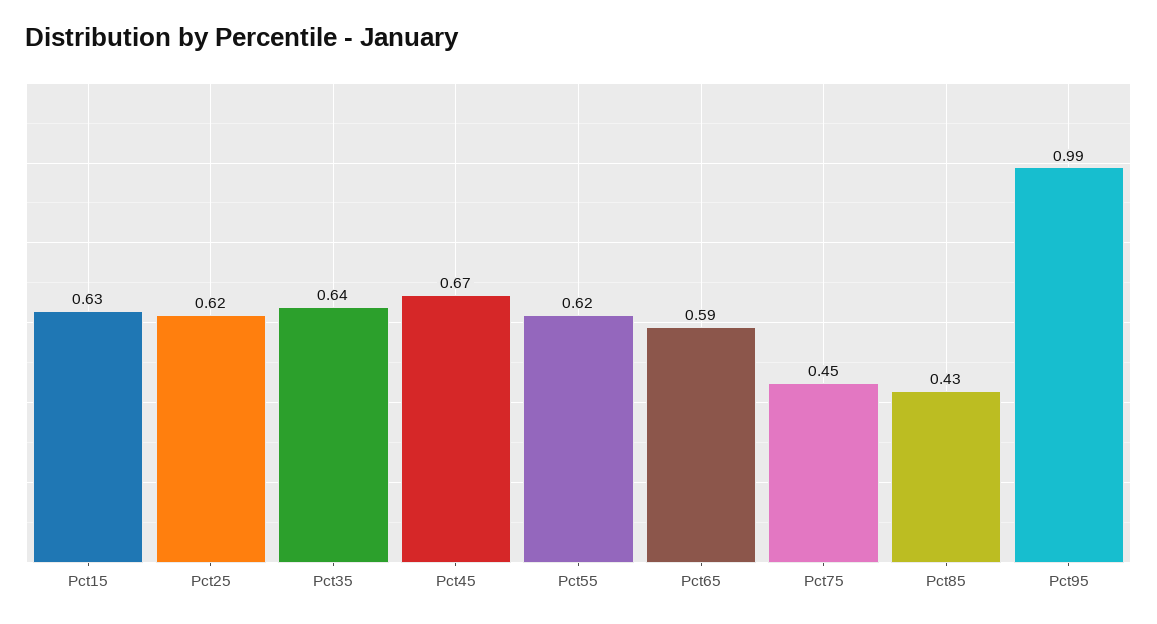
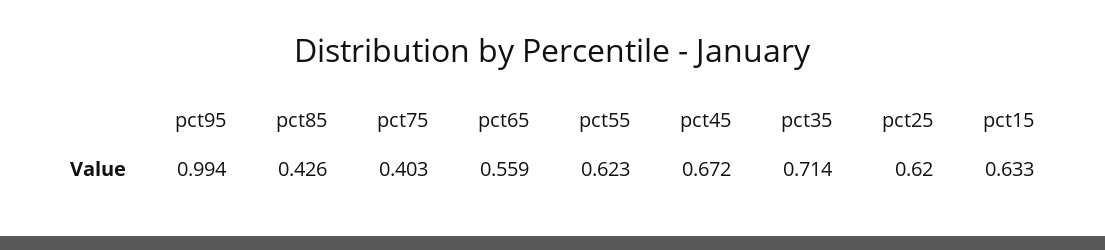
Pct35: 0.64 -> 0.714
Pct65: 0.59 -> 0.559
Pct75: 0.45 -> 0.403

